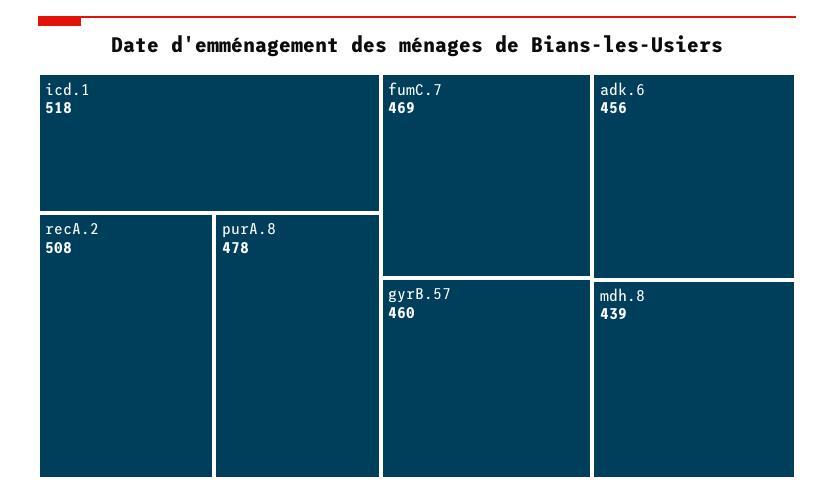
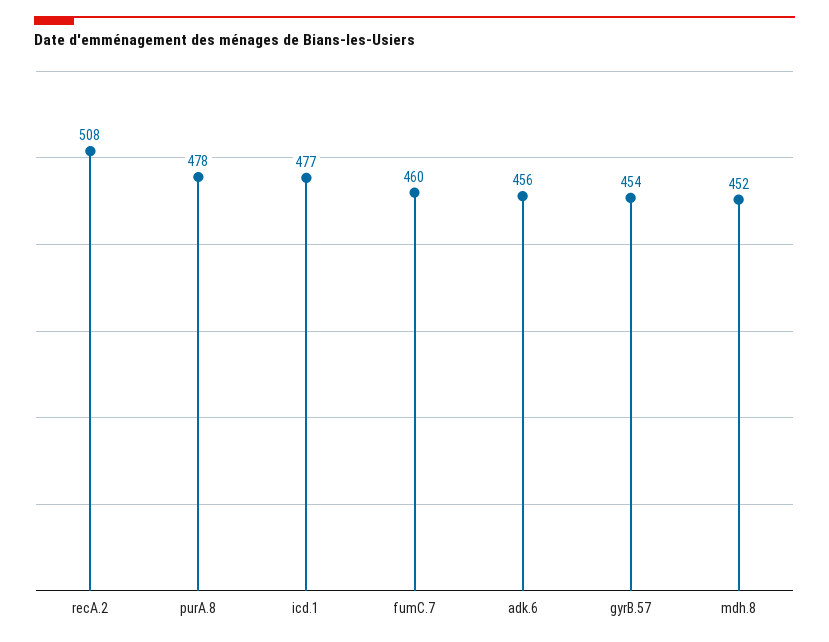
icd.1: 518 -> 477
fumC.7: 469 -> 460
gyrB.57: 460 -> 454
mdh.8: 439 -> 452

